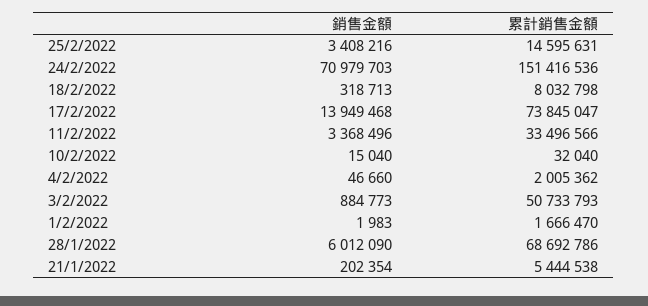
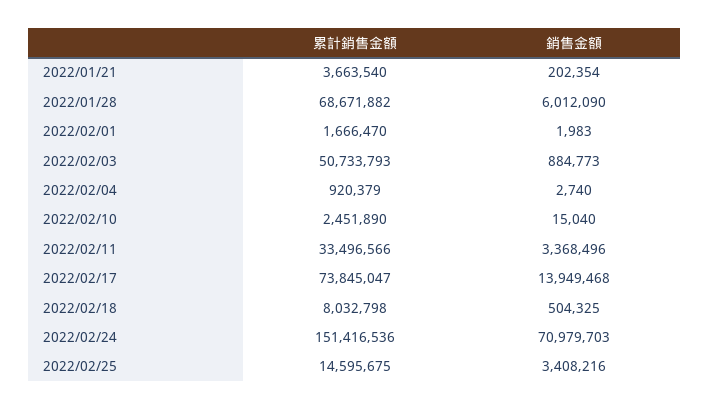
累計銷售金額, 25/2/2022: 14595631 -> 14595675
銷售金額, 18/2/2022: 318713 -> 504325
累計銷售金額, 10/2/2022: 32040 -> 2451890
銷售金額, 4/2/2022: 46660 -> 2740
累計銷售金額, 4/2/2022: 2005362 -> 920379
累計銷售金額, 28/1/2022: 68692786 -> 68671882
累計銷售金額, 21/1/2022: 5444538 -> 3663540

